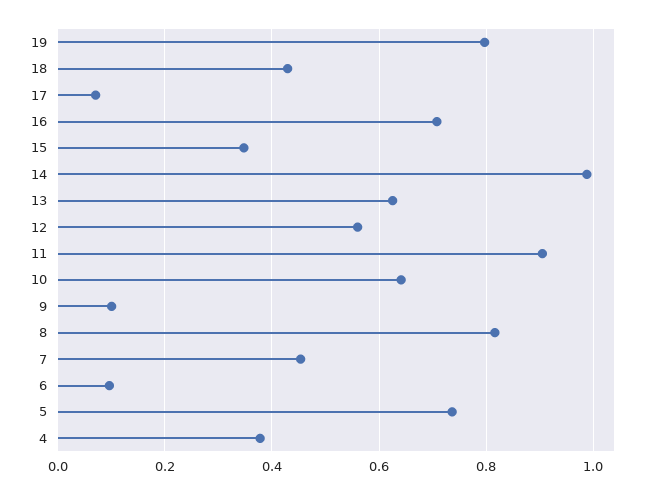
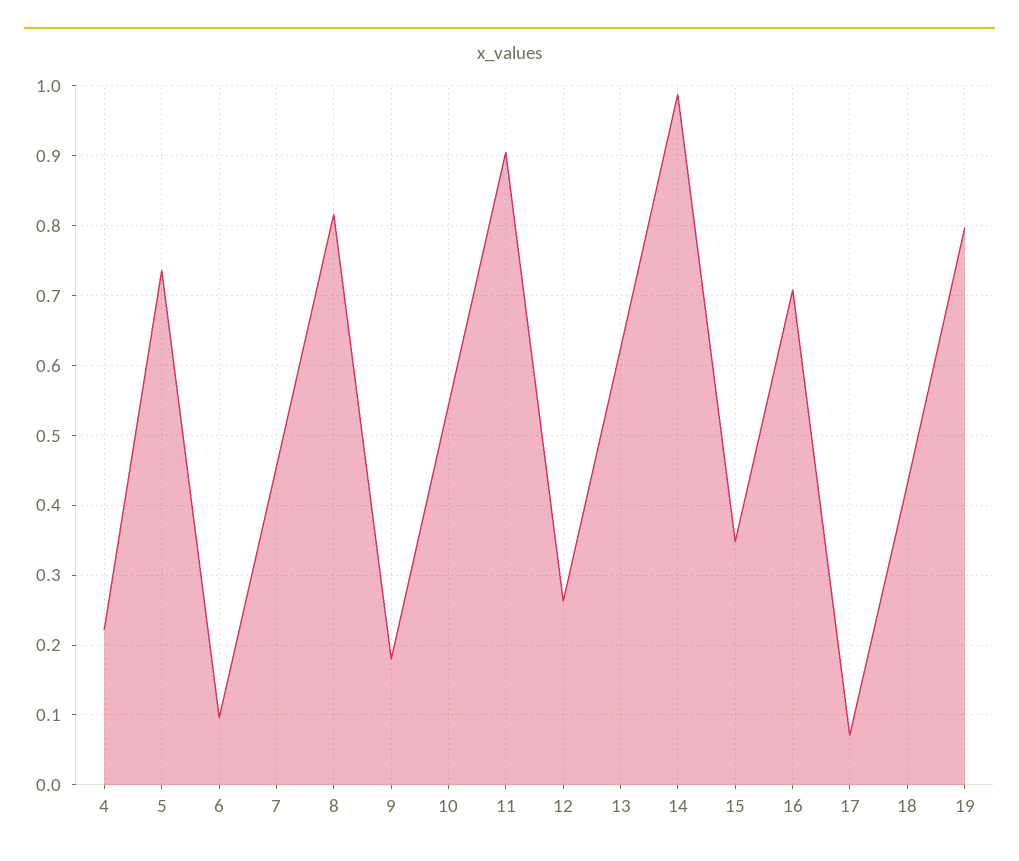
12: 0.56 -> 0.26
10: 0.64 -> 0.54
9: 0.1 -> 0.18
4: 0.38 -> 0.22

